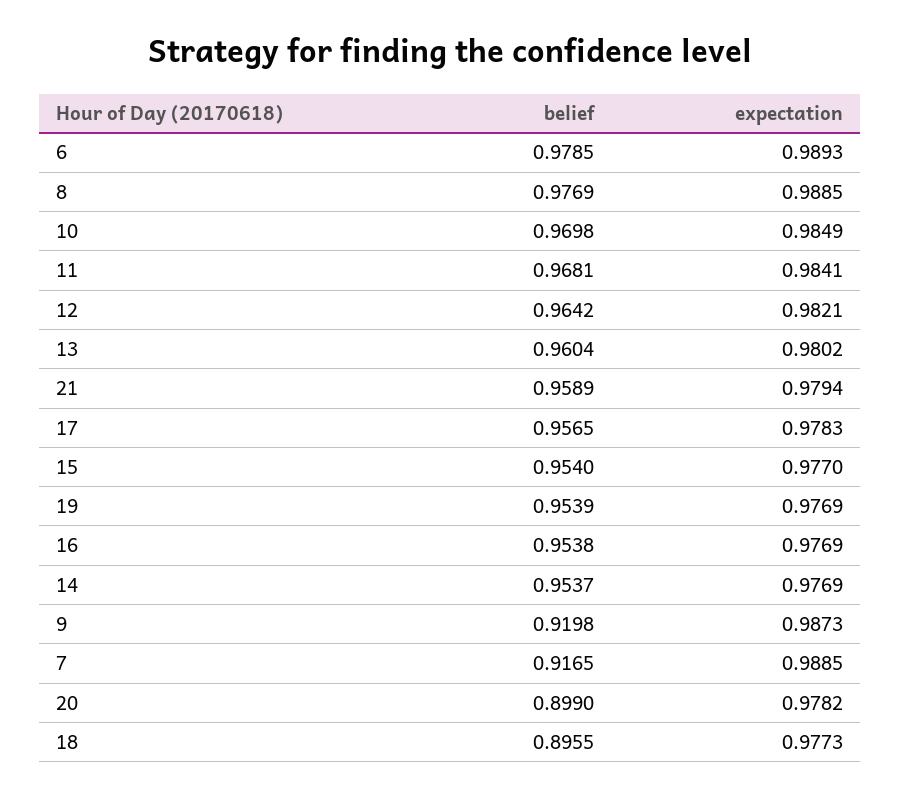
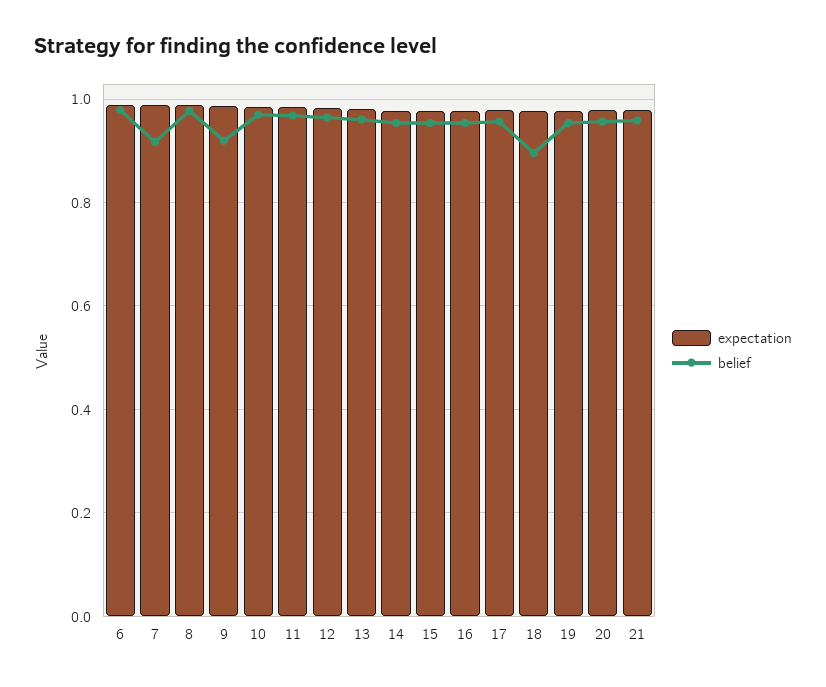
belief, 20: 0.899 -> 0.96

